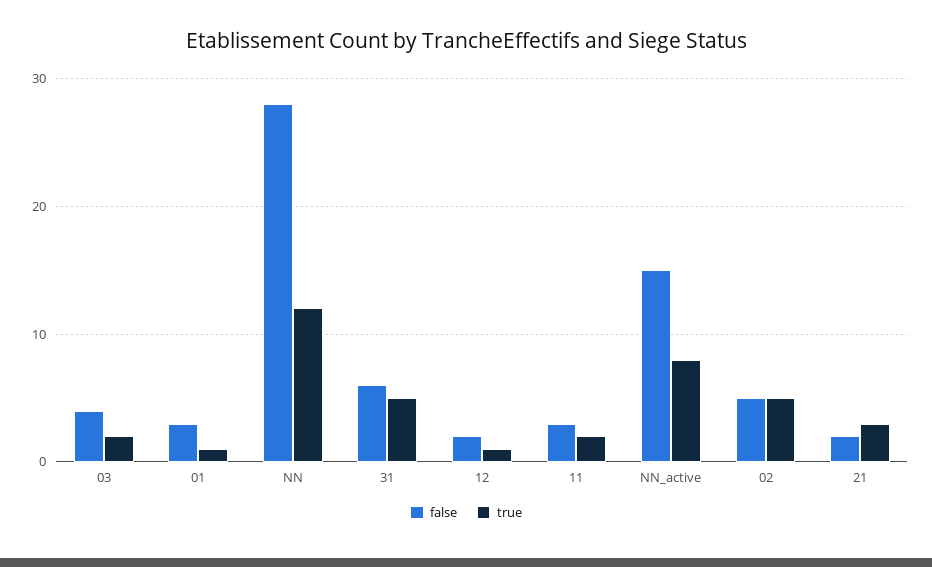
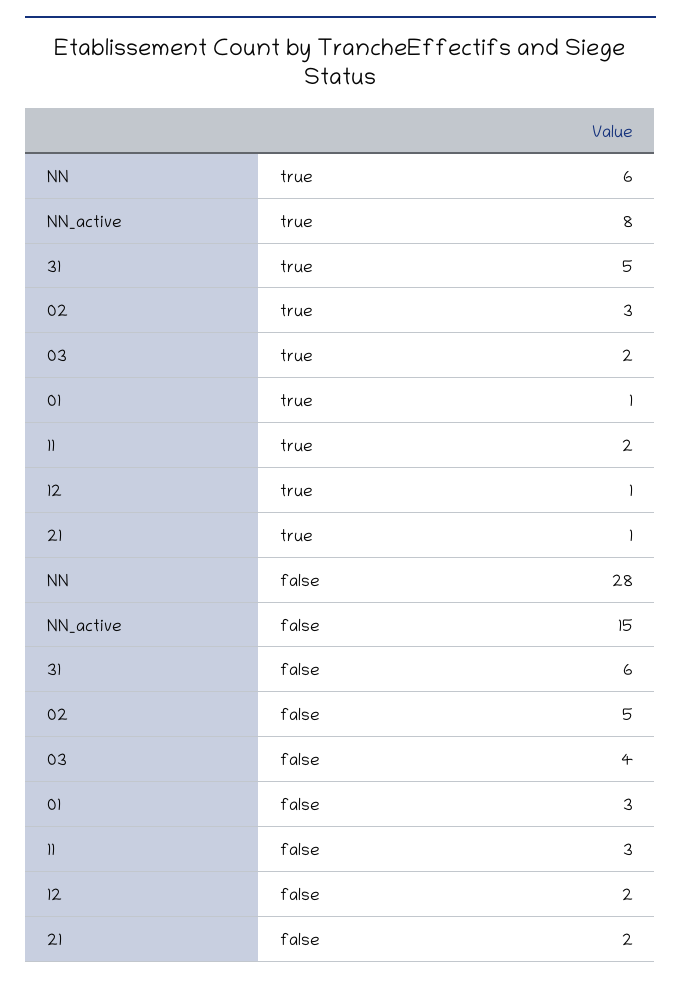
true, NN: 12 -> 6
true, 02: 5 -> 3
true, 21: 3 -> 1

